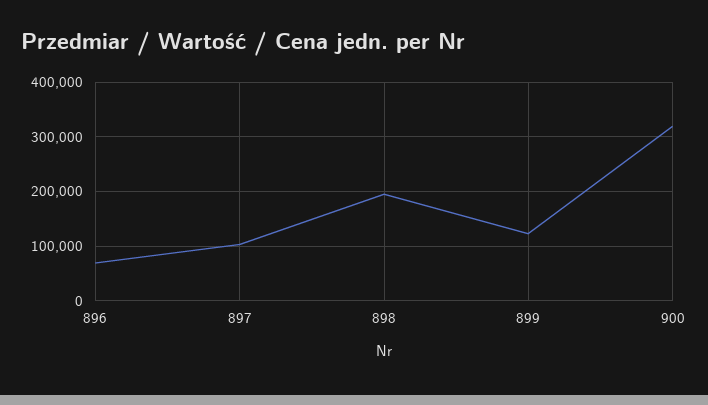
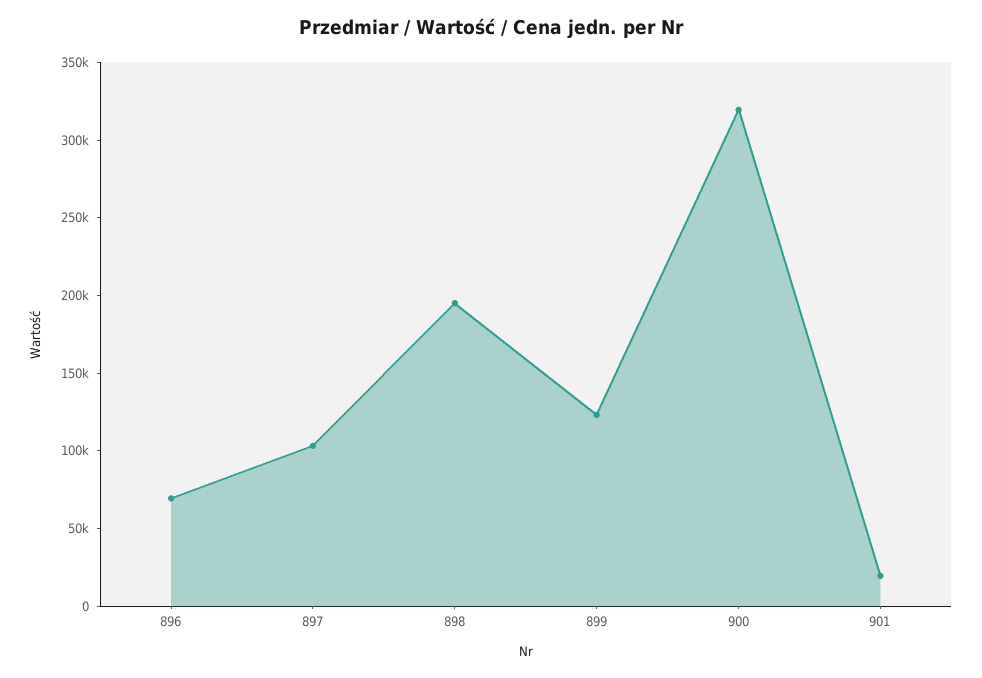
901: none -> 20000

